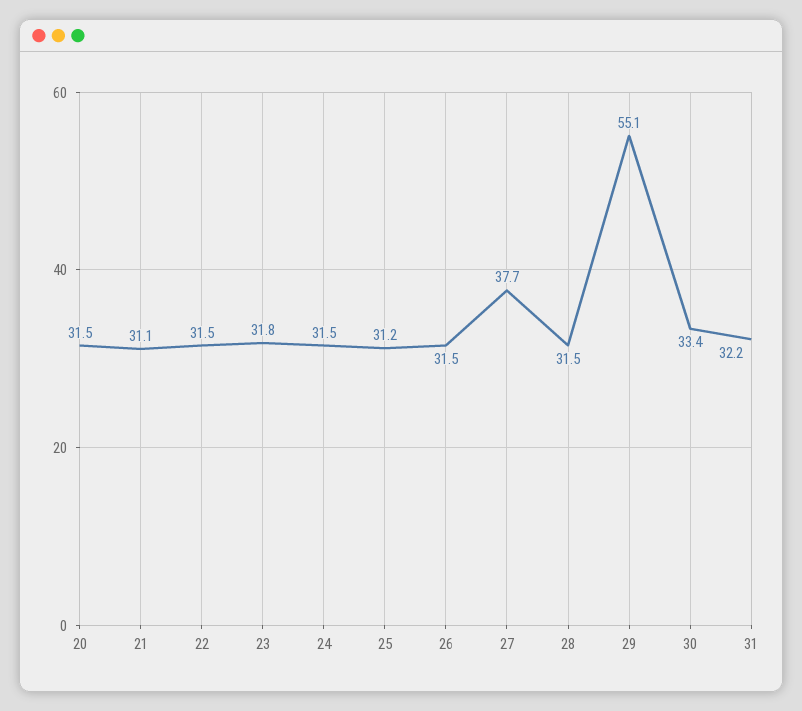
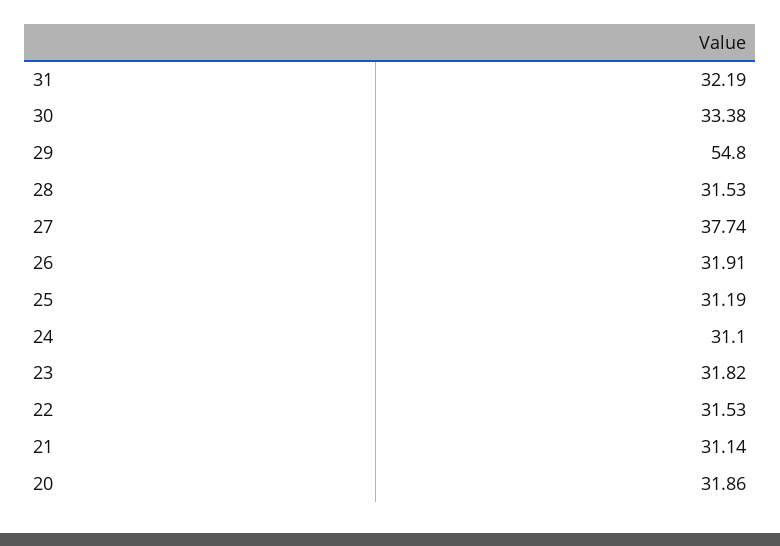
20: 31.5 -> 31.86
24: 31.5 -> 31.1
26: 31.5 -> 31.91
29: 55.1 -> 54.8

